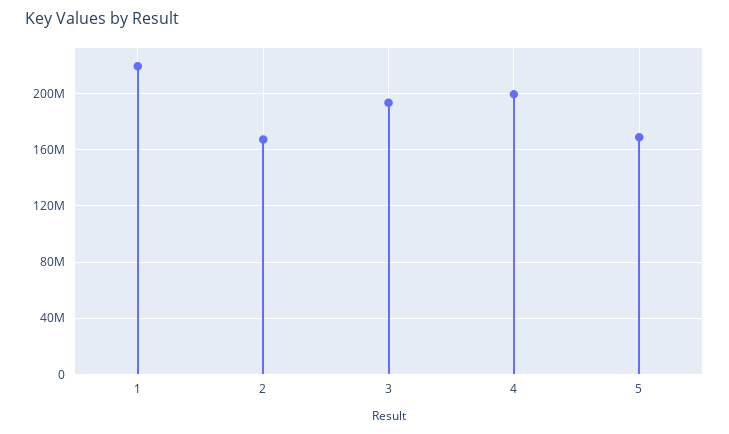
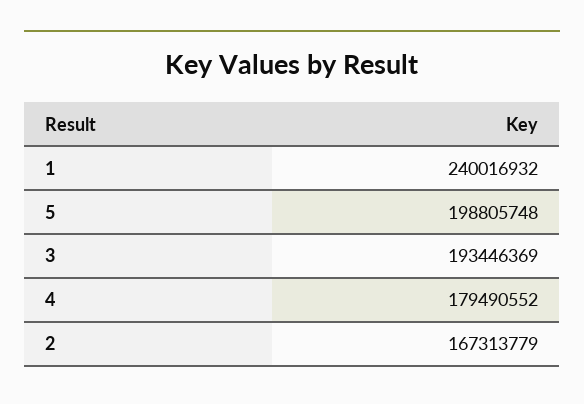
1: 220000000 -> 240016932
4: 200000000 -> 179490552
5: 170000000 -> 198805748

